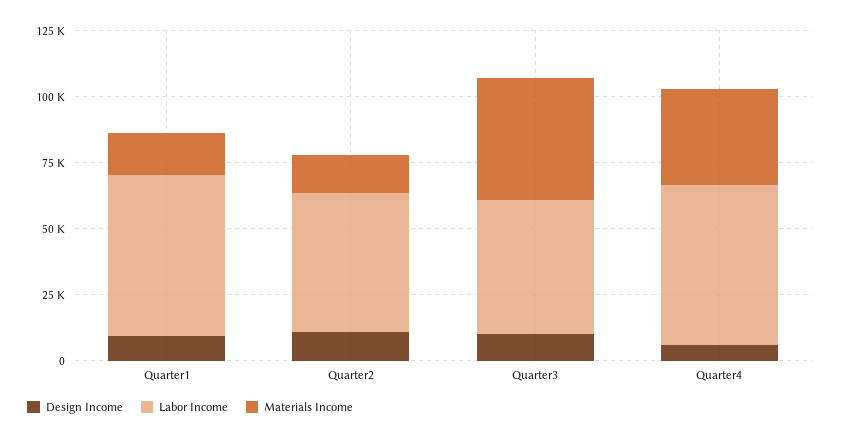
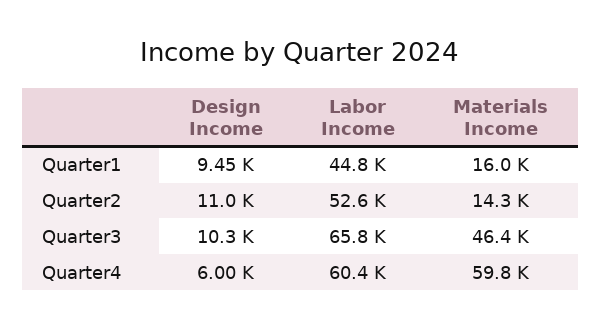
Labor Income, Quarter1: 60000 -> 44800
Labor Income, Quarter3: 50000 -> 65800
Materials Income, Quarter4: 35000 -> 59800

